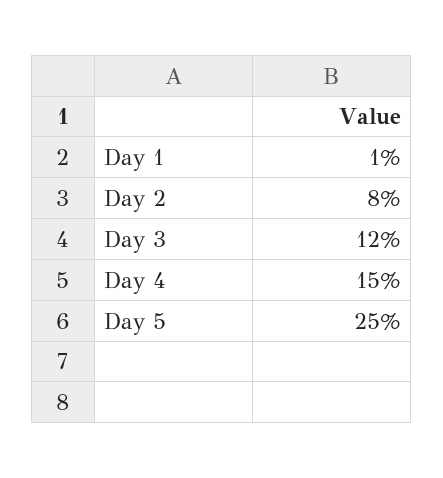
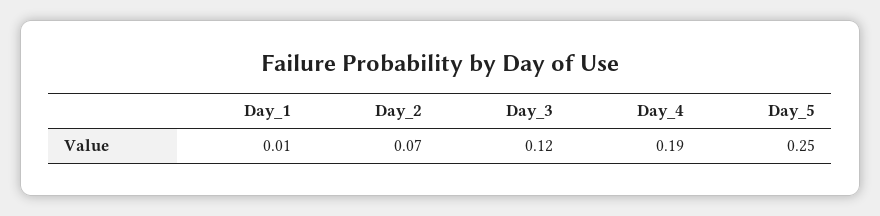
Day 2: 0.08 -> 0.07
Day 4: 0.15 -> 0.19

